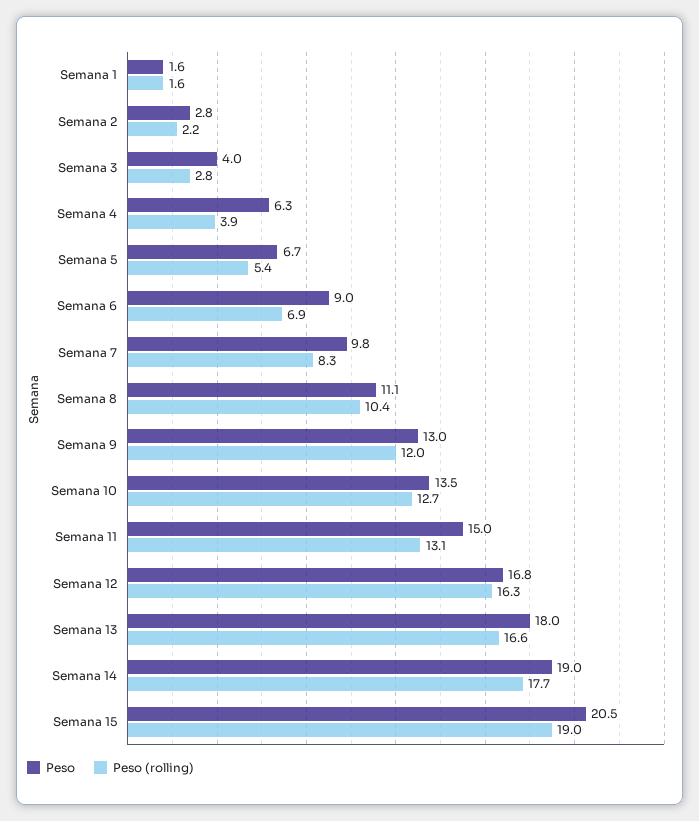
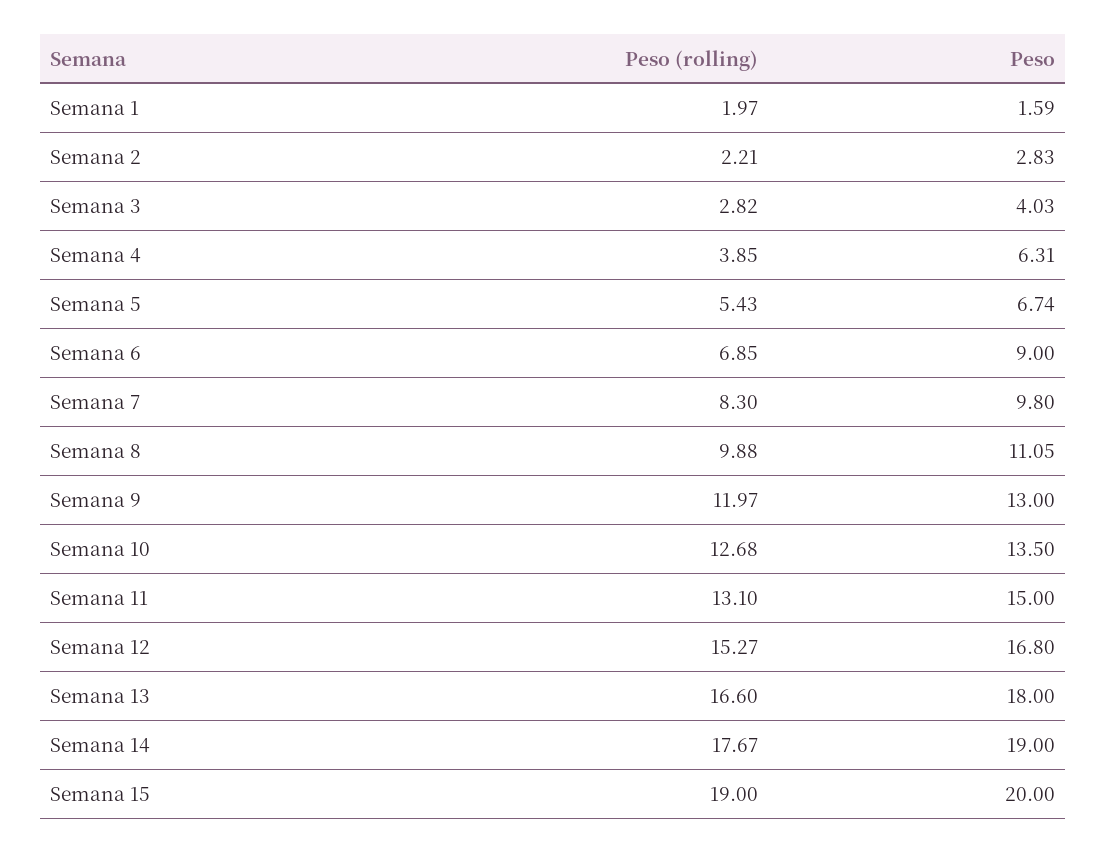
Peso (rolling), Semana 1: 1.6 -> 1.97
Peso (rolling), Semana 8: 10.4 -> 9.88
Peso (rolling), Semana 12: 16.3 -> 15.27
Peso, Semana 15: 20.5 -> 20

